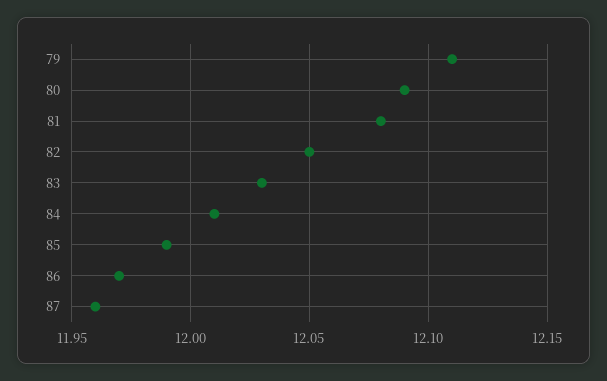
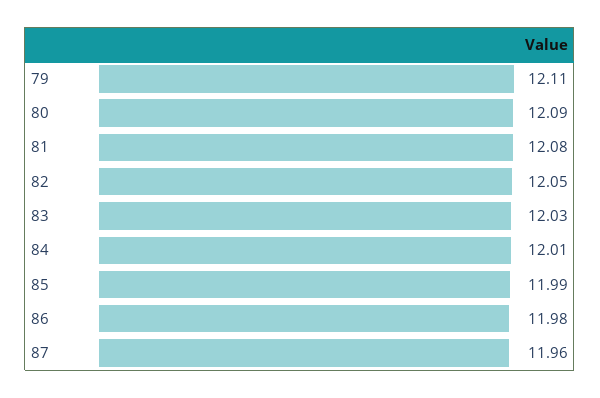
86: 11.97 -> 11.98

